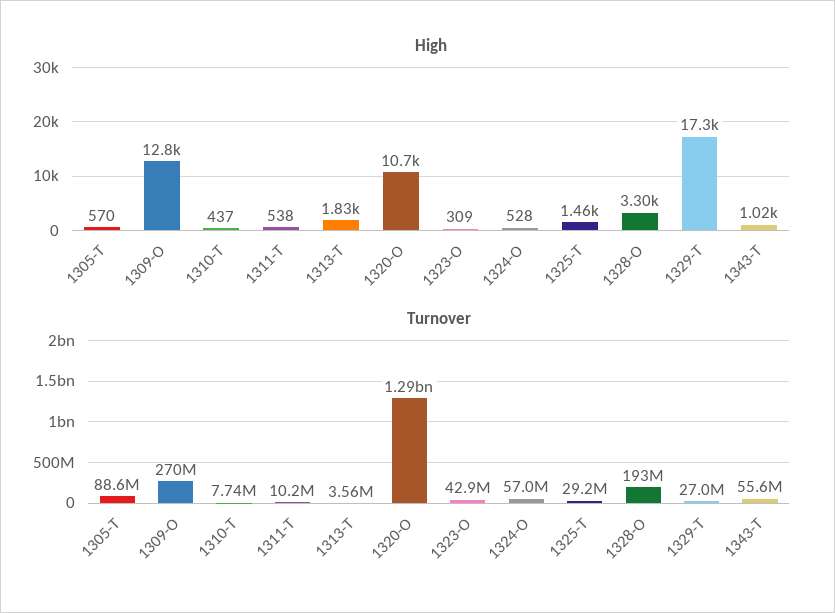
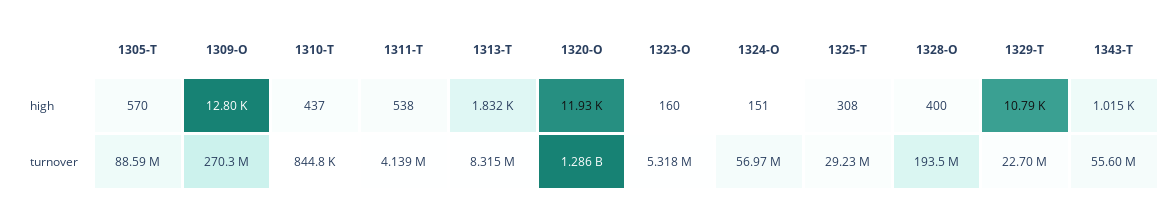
High, 1320-O: 10700 -> 11930
High, 1323-O: 309 -> 160
High, 1324-O: 528 -> 151
High, 1325-T: 1460 -> 308
High, 1328-O: 3300 -> 400
High, 1329-T: 17300 -> 10790
Turnover, 1310-T: 7740000 -> 844800
Turnover, 1311-T: 10200000 -> 4139000
Turnover, 1313-T: 3560000 -> 8315000
Turnover, 1323-O: 42900000 -> 5318000
Turnover, 1329-T: 27000000 -> 22700000

